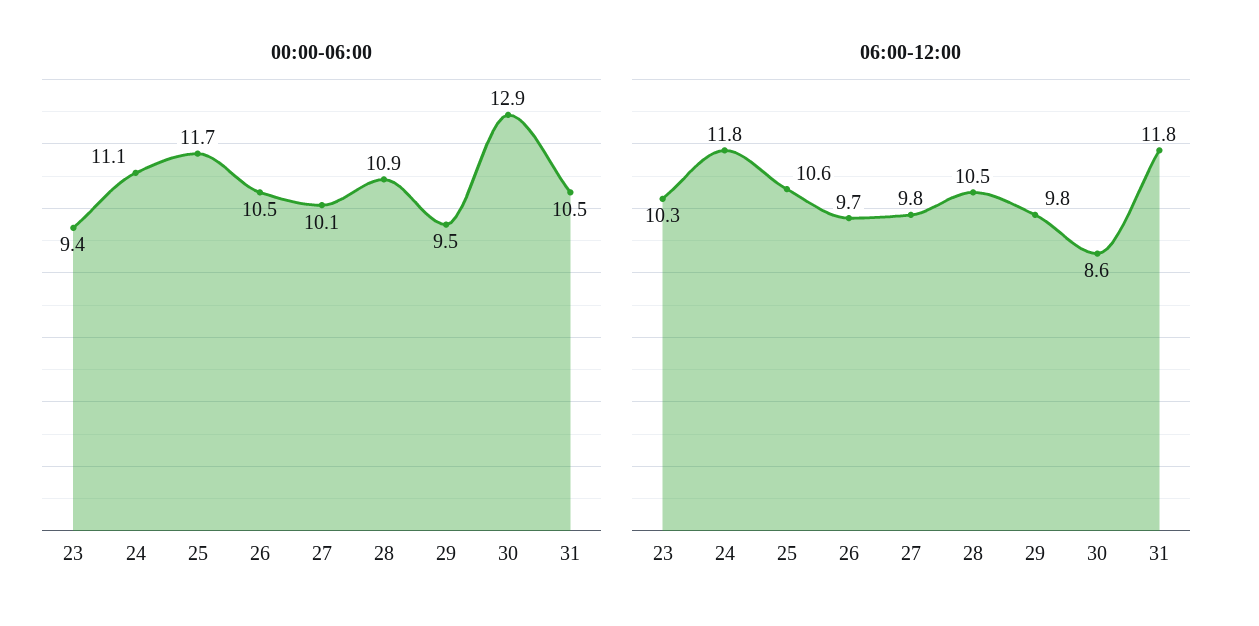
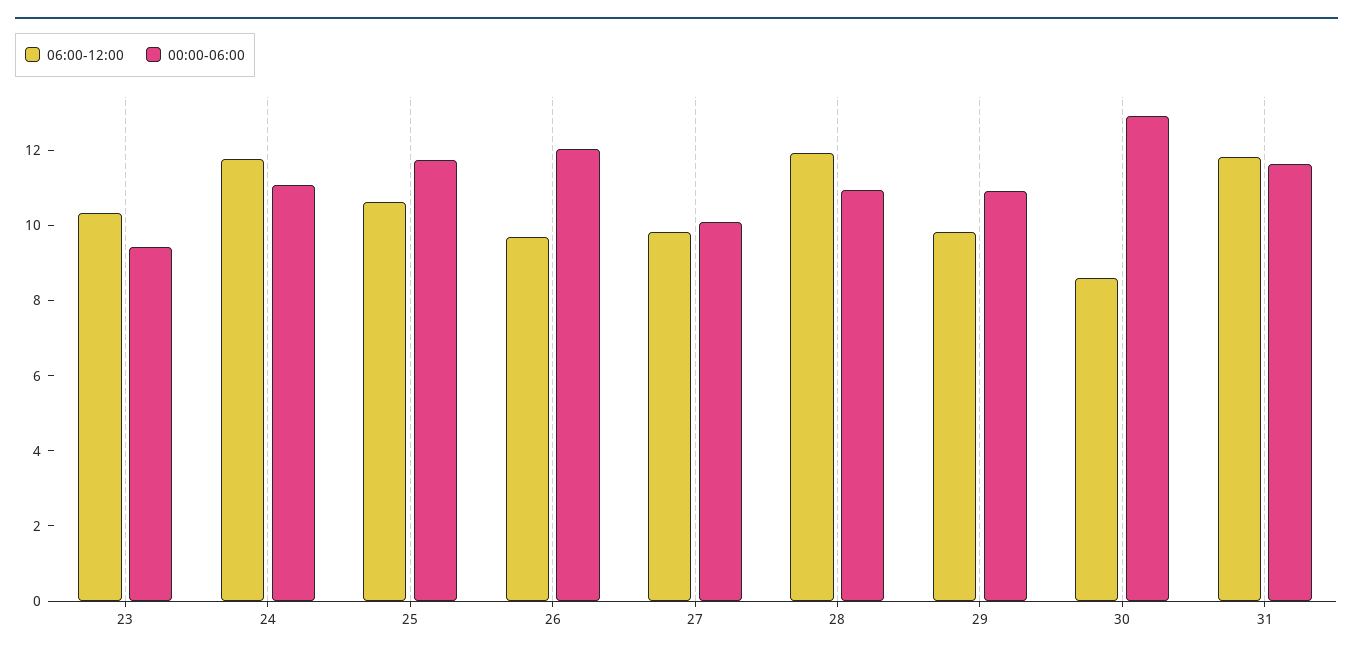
00:00-06:00, 26: 10.5 -> 12
00:00-06:00, 29: 9.5 -> 11
00:00-06:00, 31: 10.5 -> 11.5
06:00-12:00, 28: 10.5 -> 12

